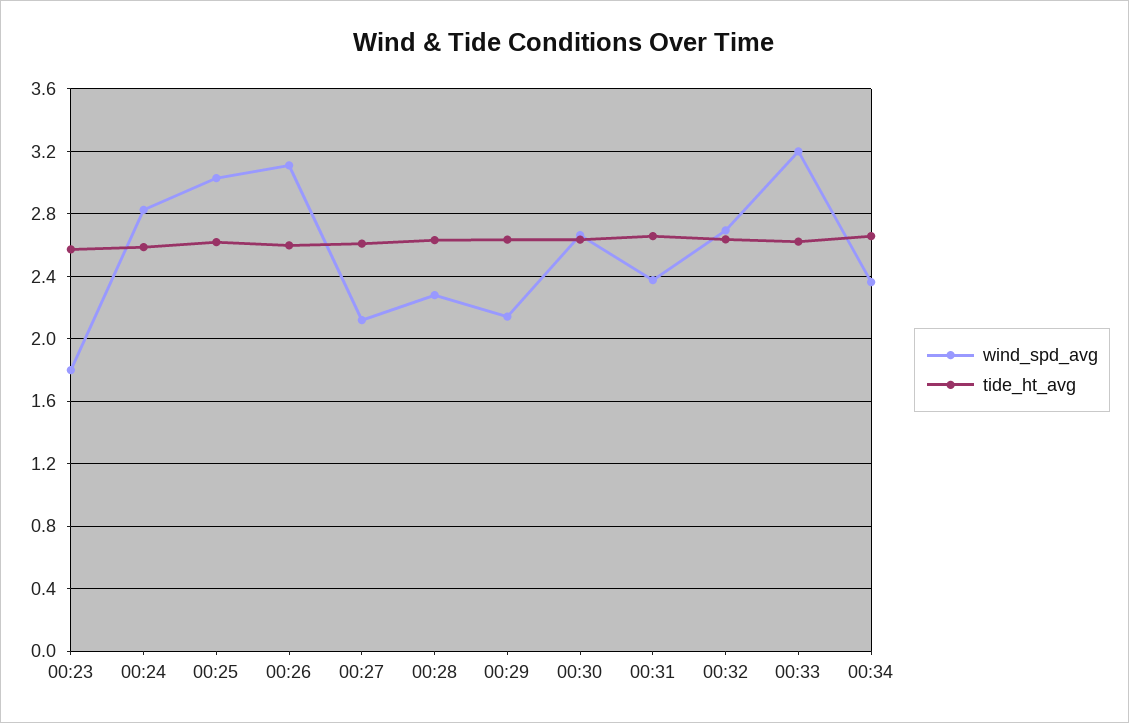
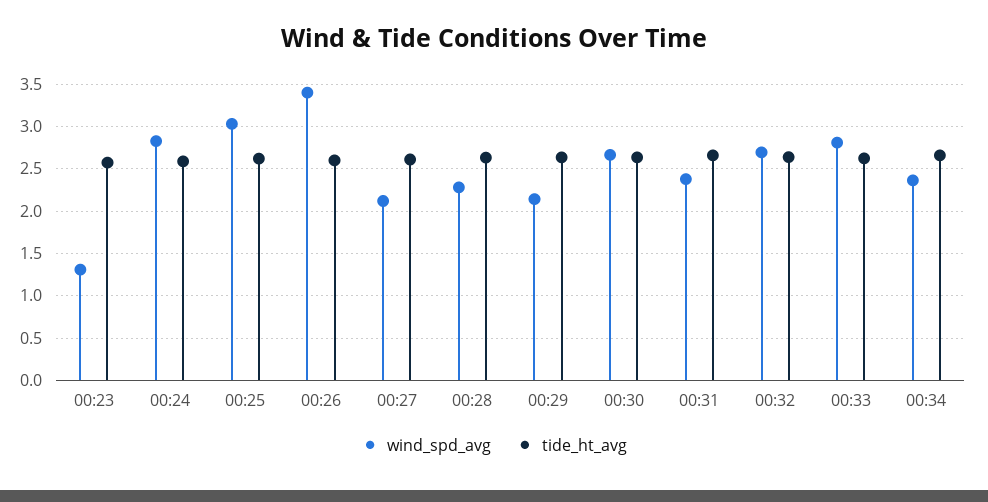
wind_spd_avg, 00:23: 1.8 -> 1.3
wind_spd_avg, 00:26: 3.1 -> 3.4
wind_spd_avg, 00:33: 3.2 -> 2.8

